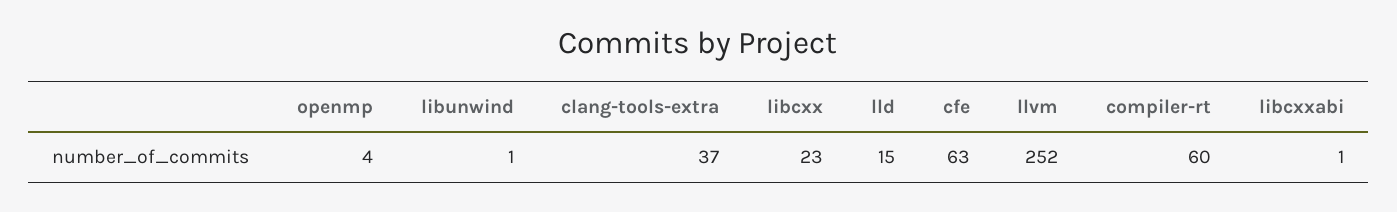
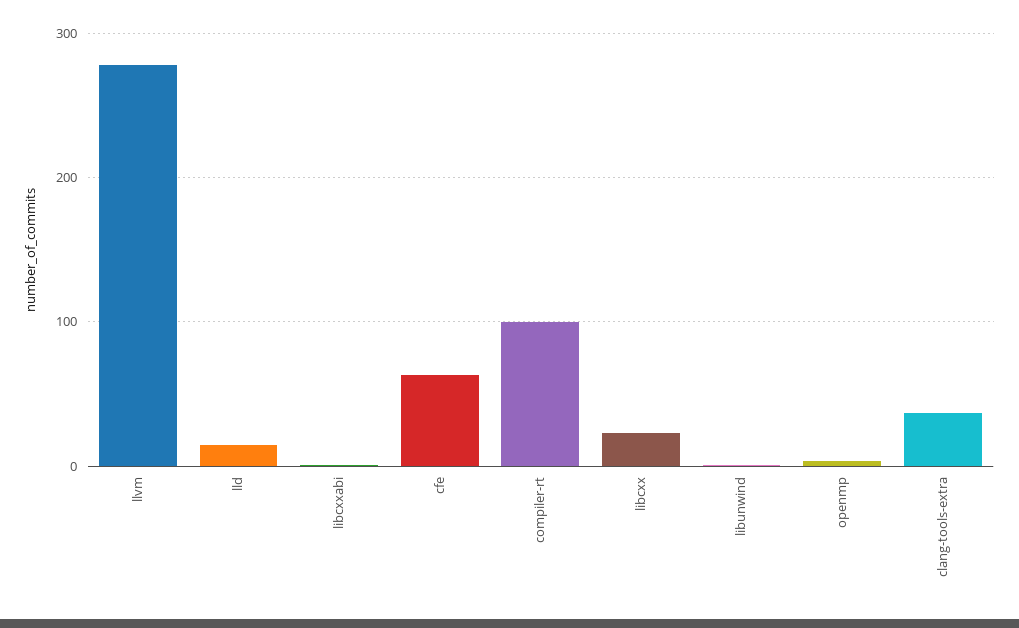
llvm: 252 -> 280
compiler-rt: 60 -> 100

